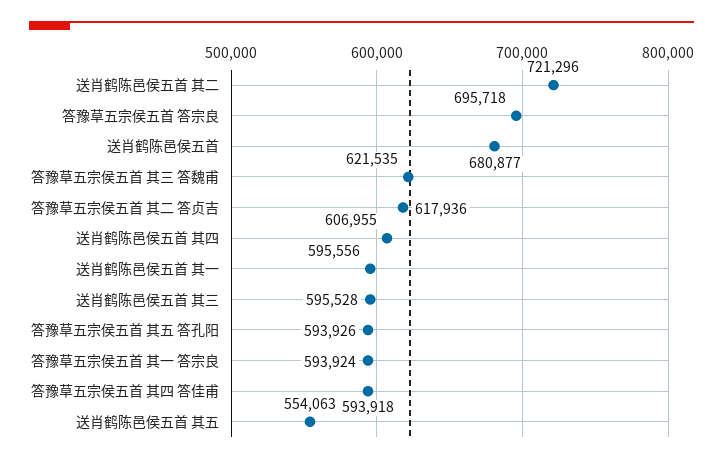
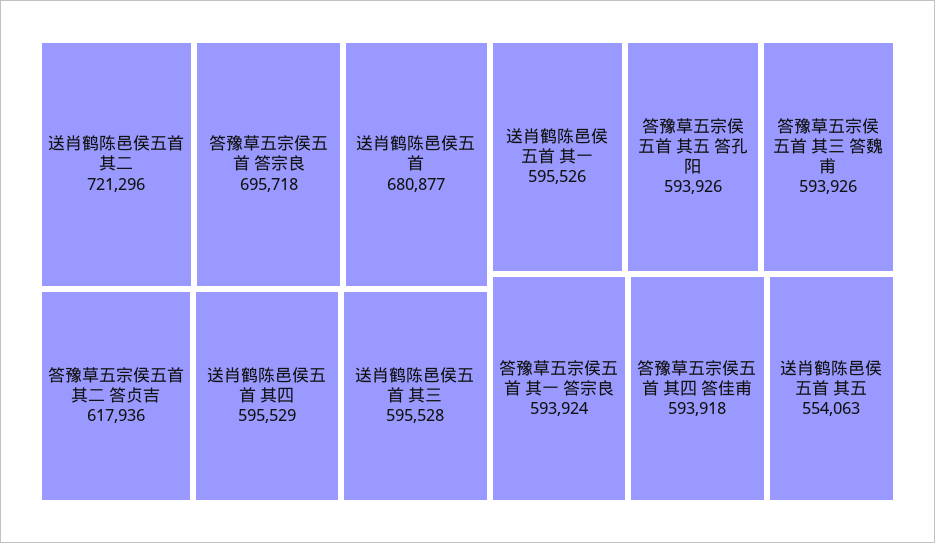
答豫草五宗侯五首 其三 答魏甫: 621535 -> 593926
送肖鹤陈邑侯五首 其四: 606955 -> 595529
送肖鹤陈邑侯五首 其一: 595556 -> 595526

